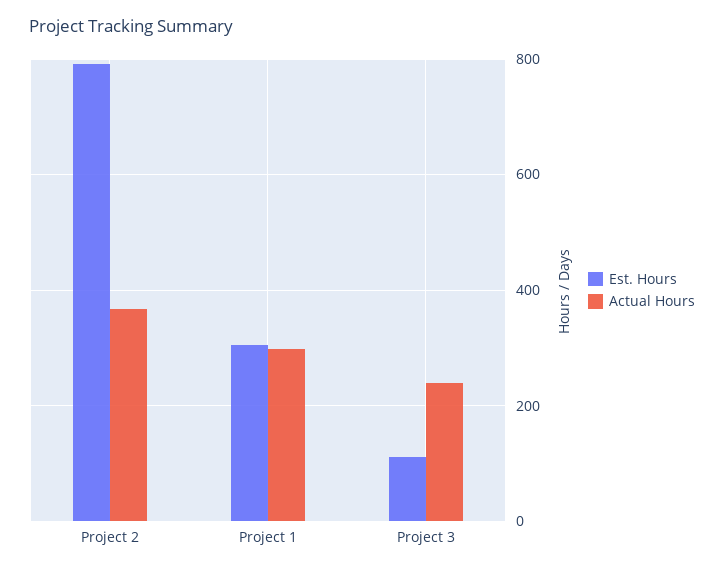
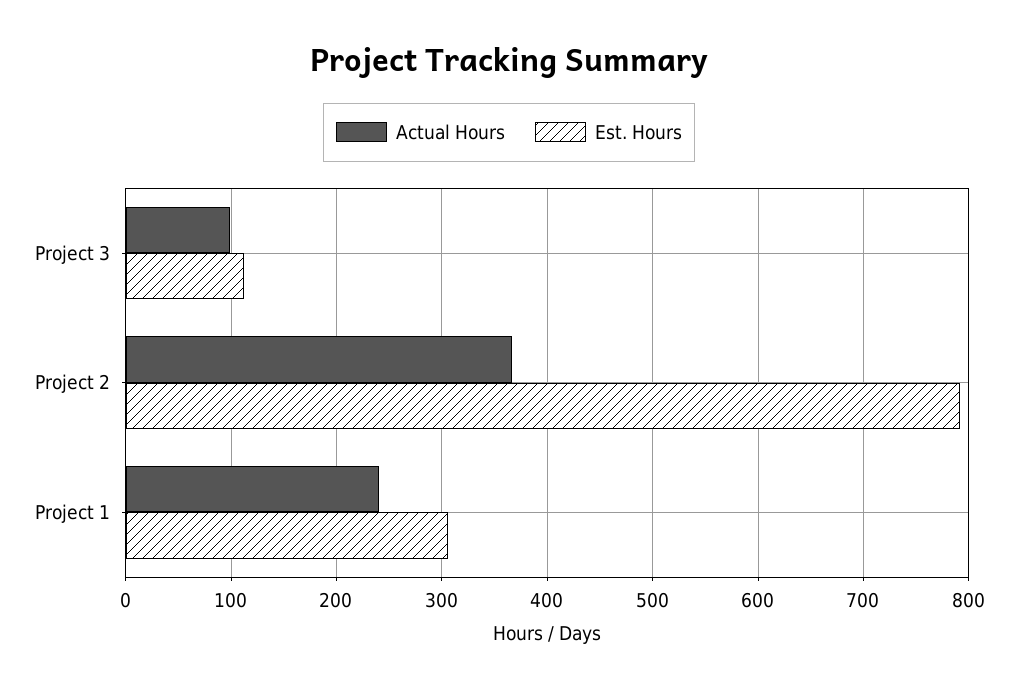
Actual Hours, Project 1: 300 -> 240
Actual Hours, Project 3: 240 -> 100

